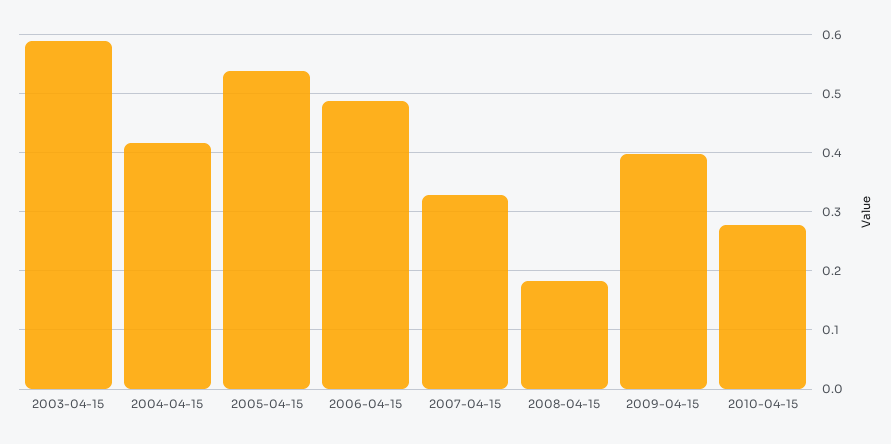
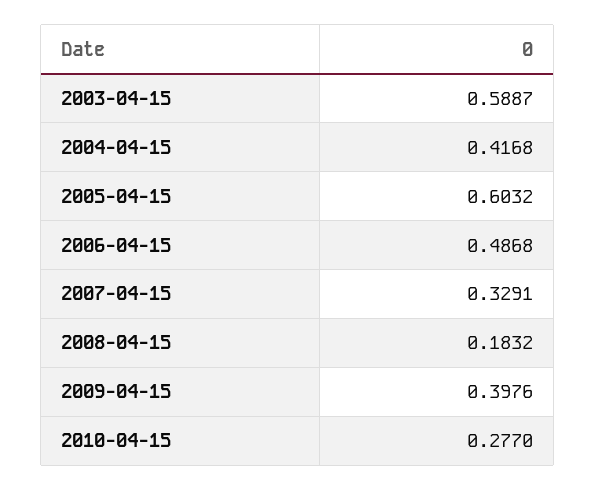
2005-04-15: 0.54 -> 0.6032

